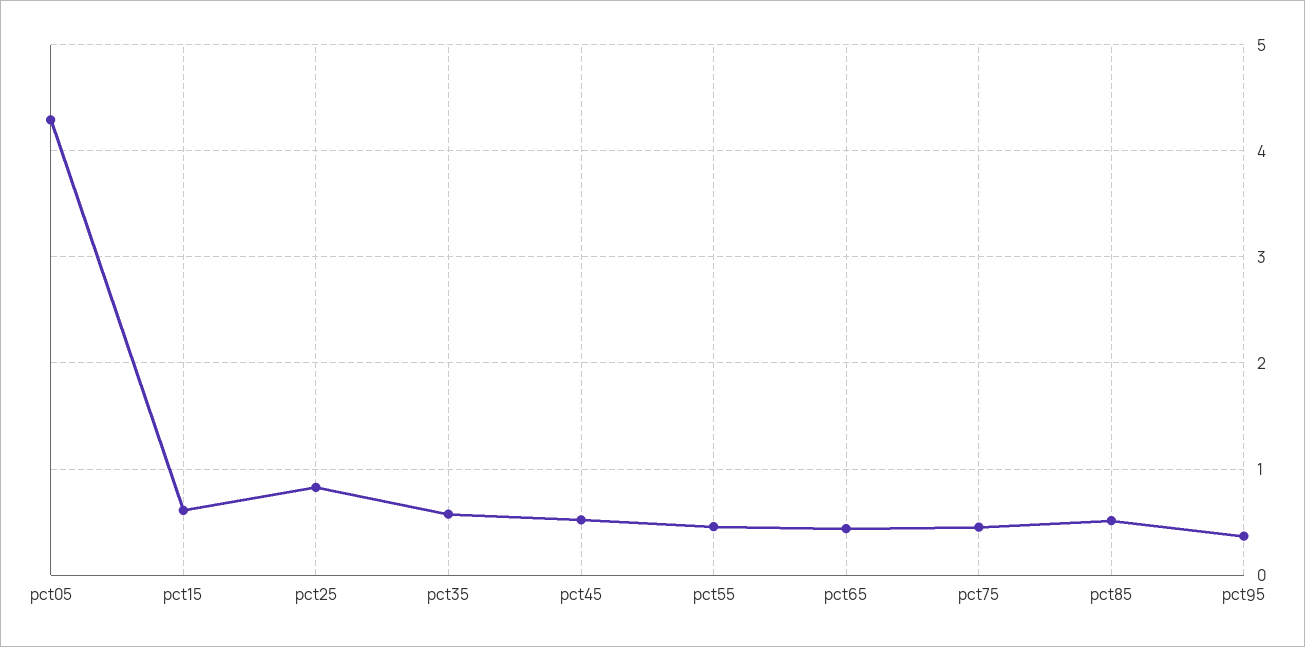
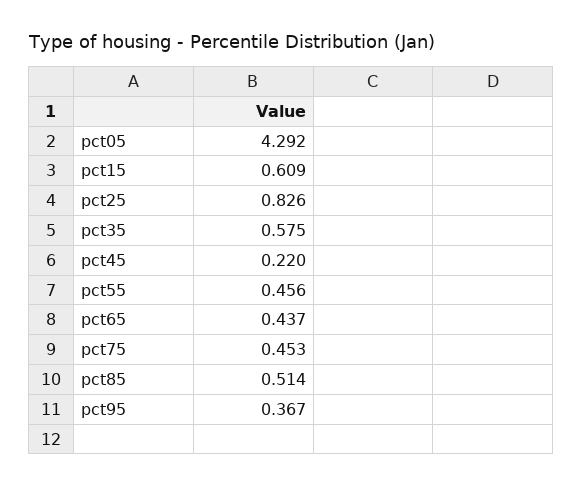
pct45: 0.5 -> 0.22

